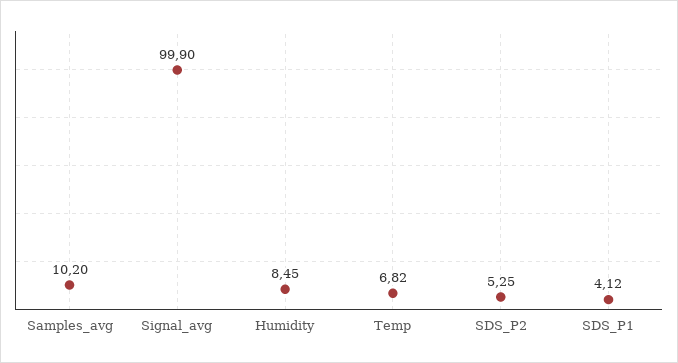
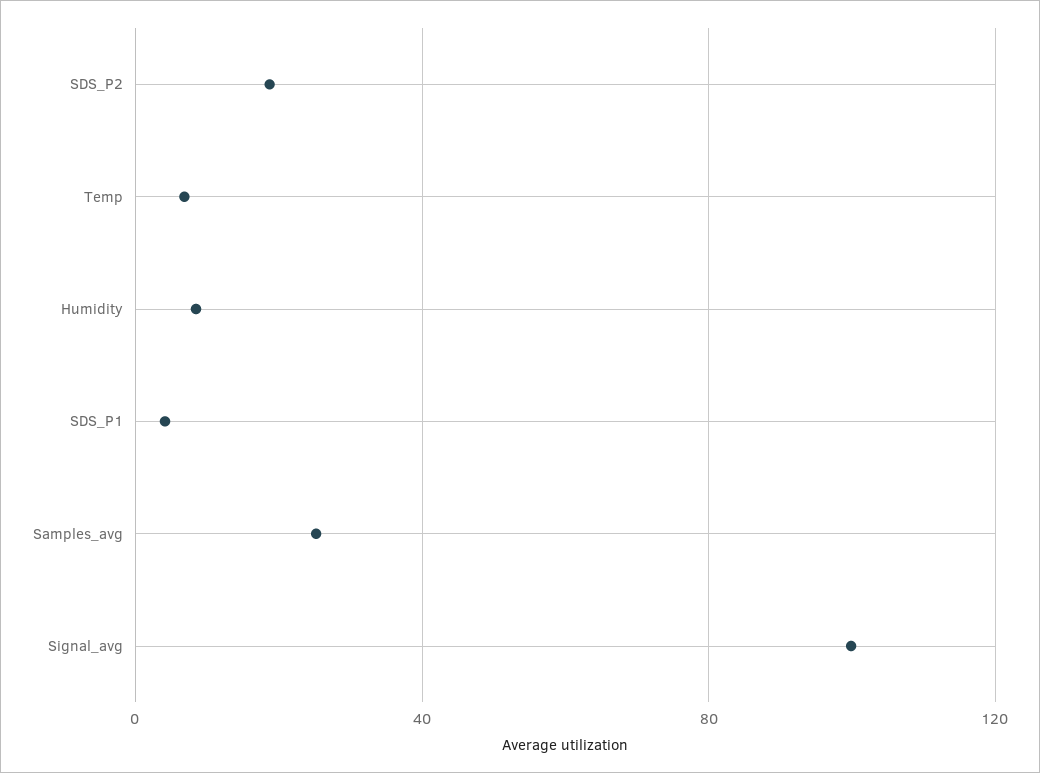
Samples_avg: 10.2 -> 25
SDS_P2: 5.25 -> 20

